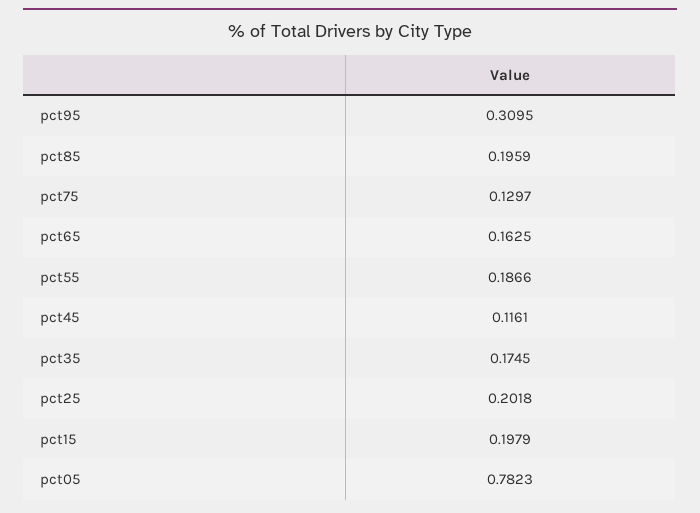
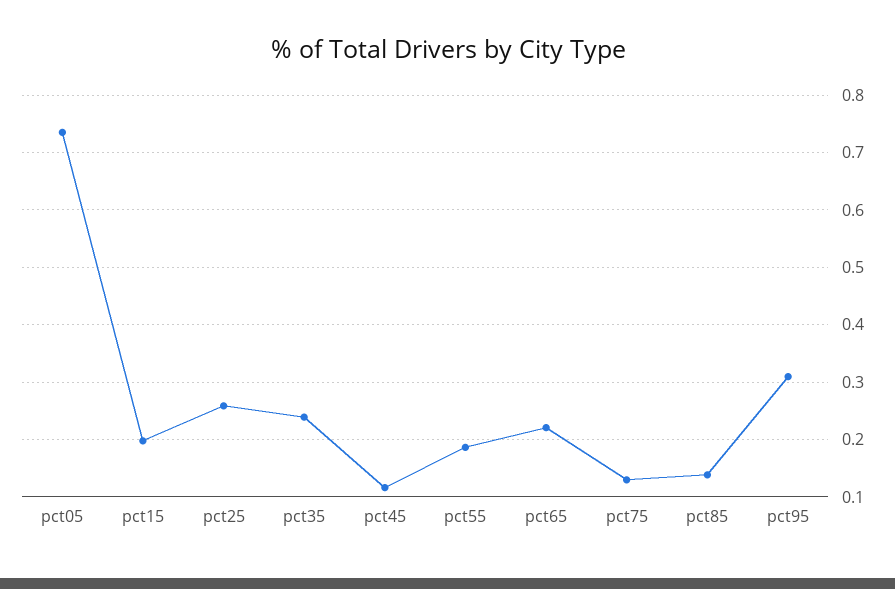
pct85: 0.1959 -> 0.14
pct65: 0.1625 -> 0.22
pct35: 0.1745 -> 0.24
pct25: 0.2018 -> 0.26
pct05: 0.7823 -> 0.74

